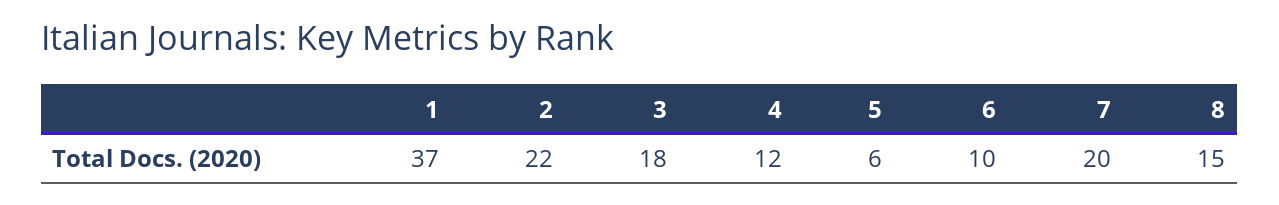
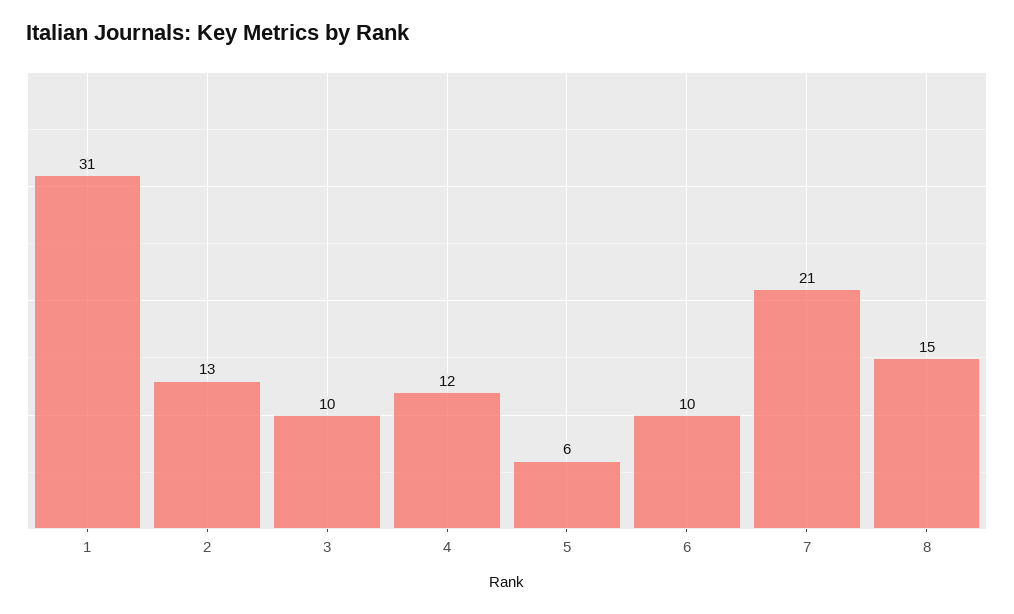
1: 37 -> 31
2: 22 -> 13
3: 18 -> 10
7: 20 -> 21

